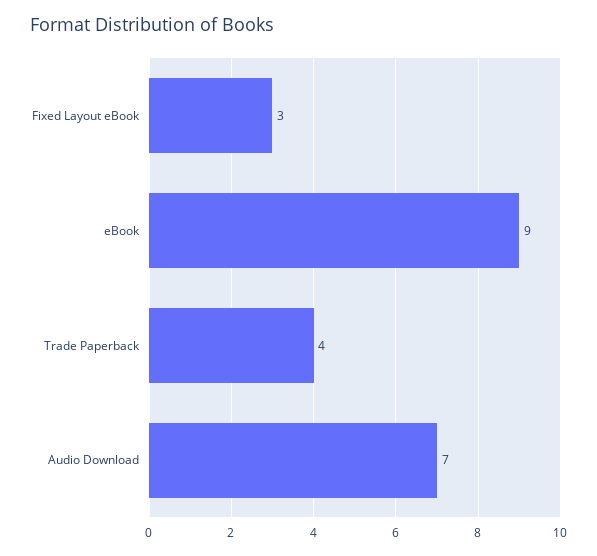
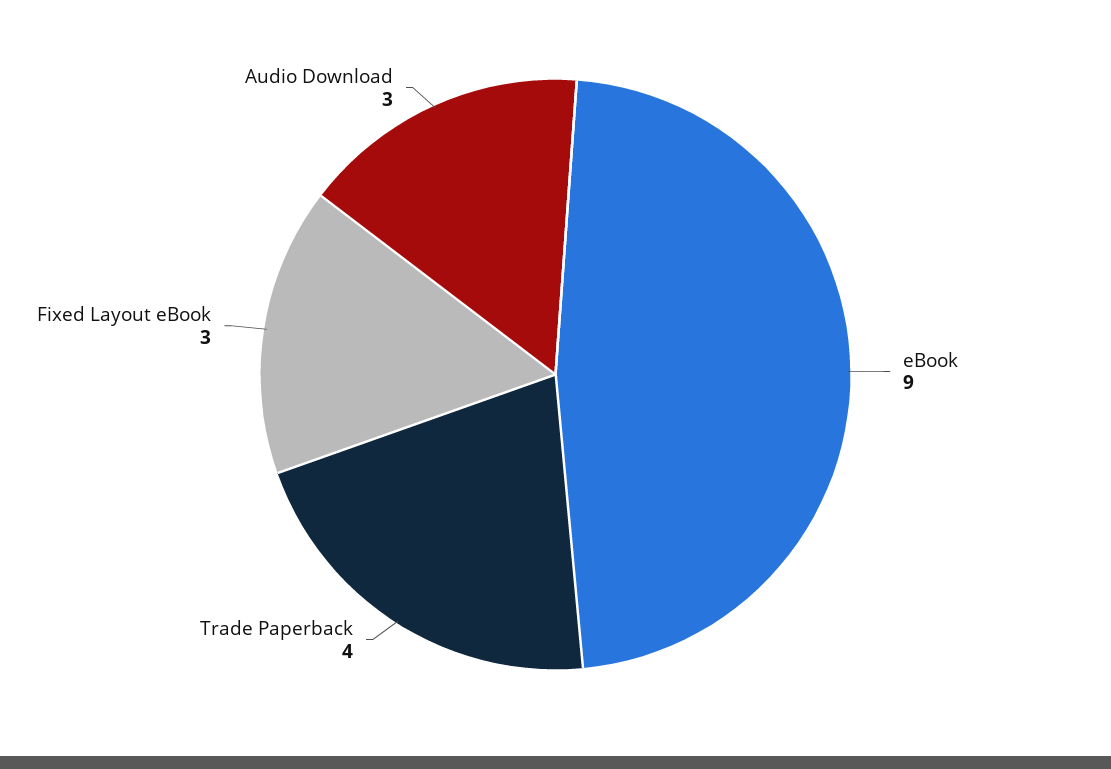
Audio Download: 7 -> 3

